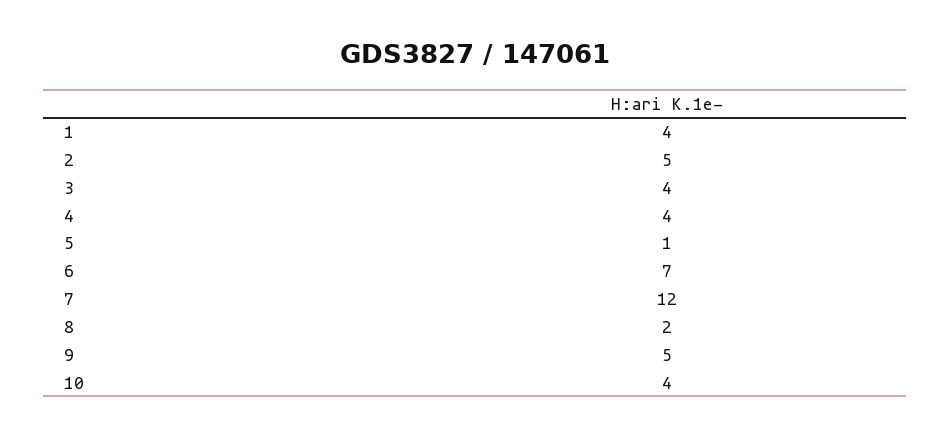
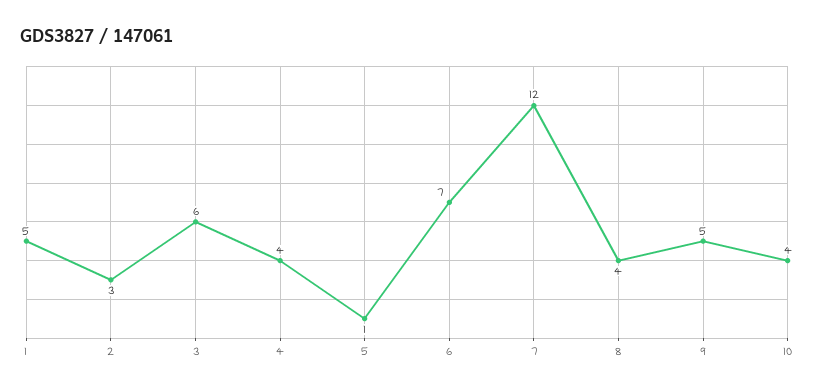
1: 4 -> 5
2: 5 -> 3
3: 4 -> 6
8: 2 -> 4

